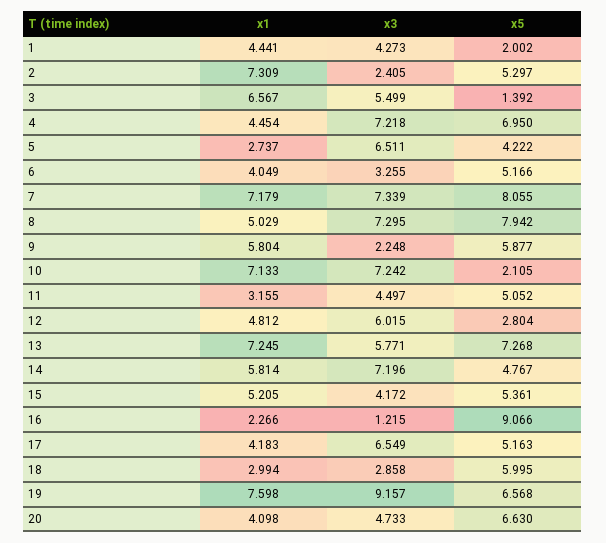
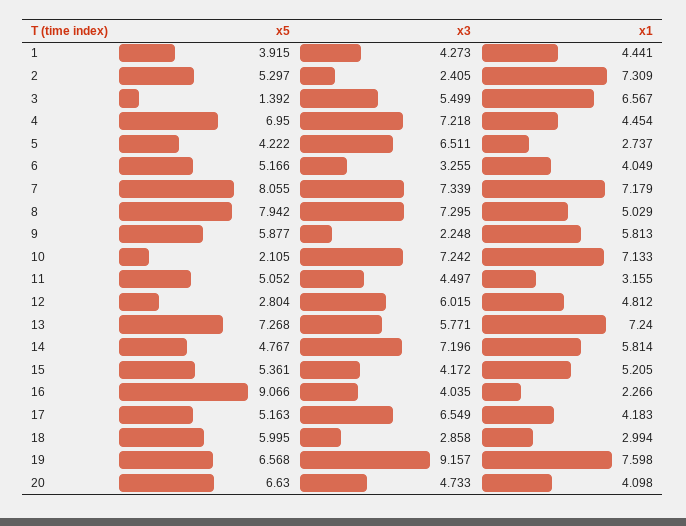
x5, 1: 2.002 -> 3.915
x1, 9: 5.804 -> 5.813
x1, 13: 7.245 -> 7.24
x3, 16: 1.215 -> 4.035

